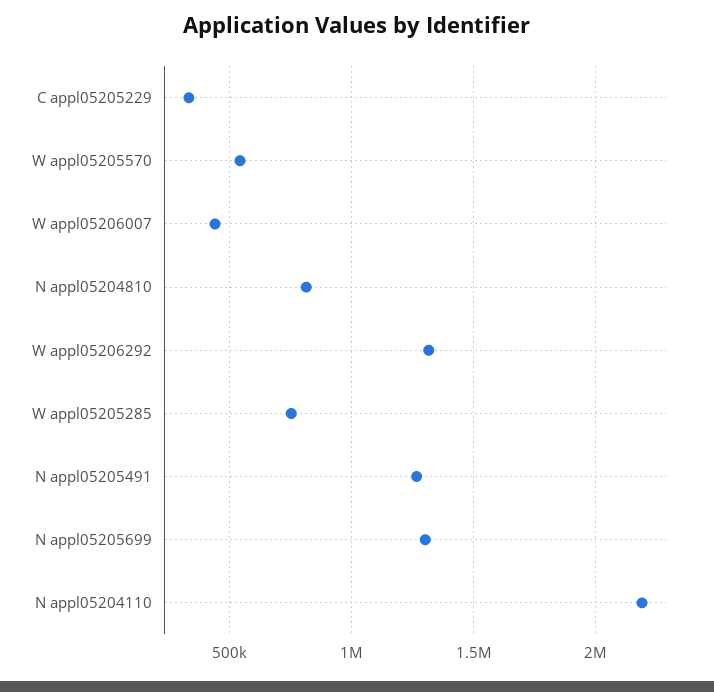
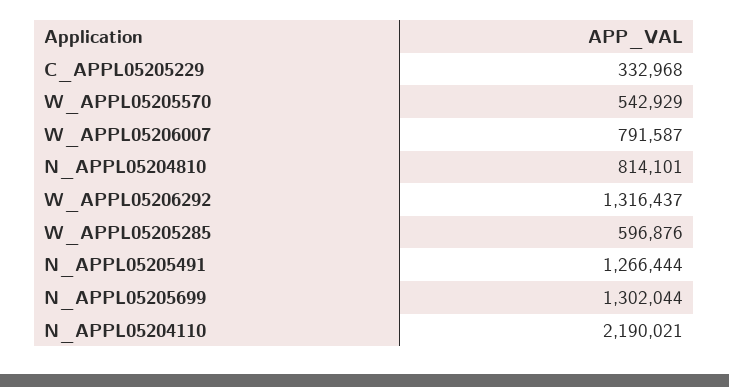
W appl05206007: 450000 -> 791587
W appl05205285: 750000 -> 596876

